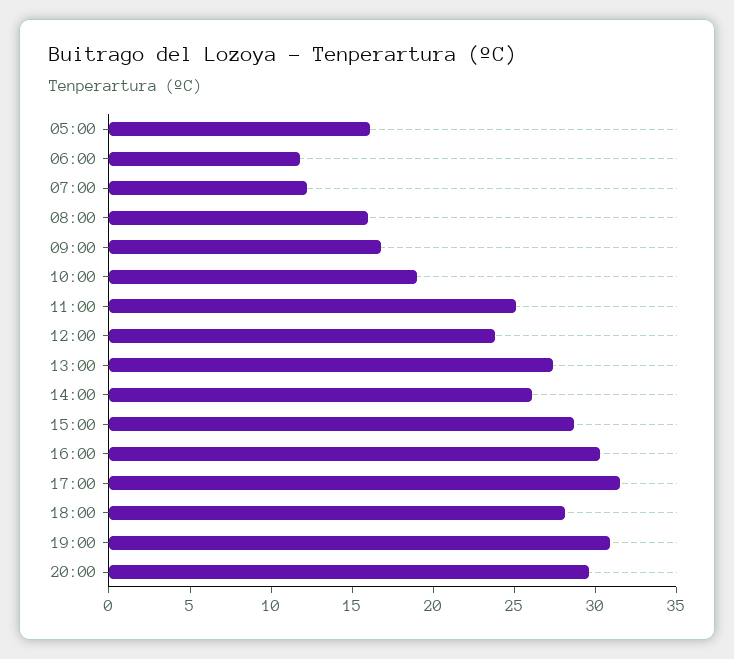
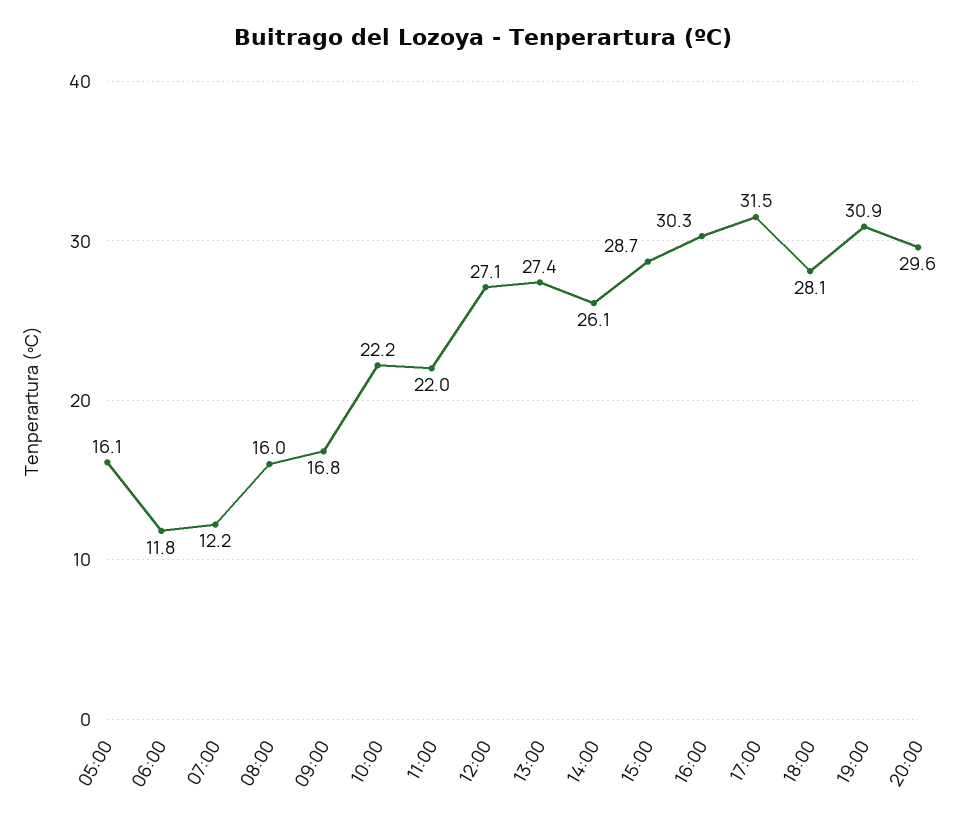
10:00: 19 -> 22.2
11:00: 25 -> 22
12:00: 24 -> 27.1

